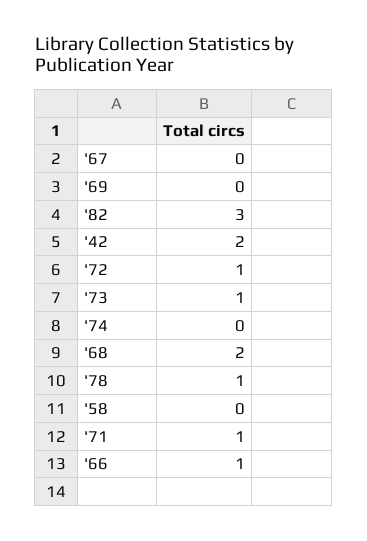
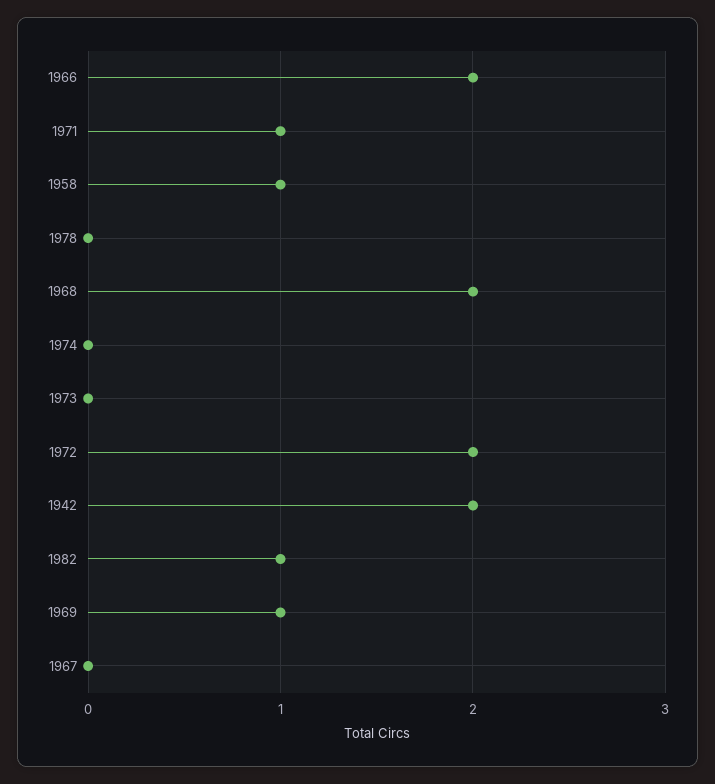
'69: 0 -> 1
'82: 3 -> 1
'72: 1 -> 2
'73: 1 -> 0
'78: 1 -> 0
'58: 0 -> 1
'66: 1 -> 2

